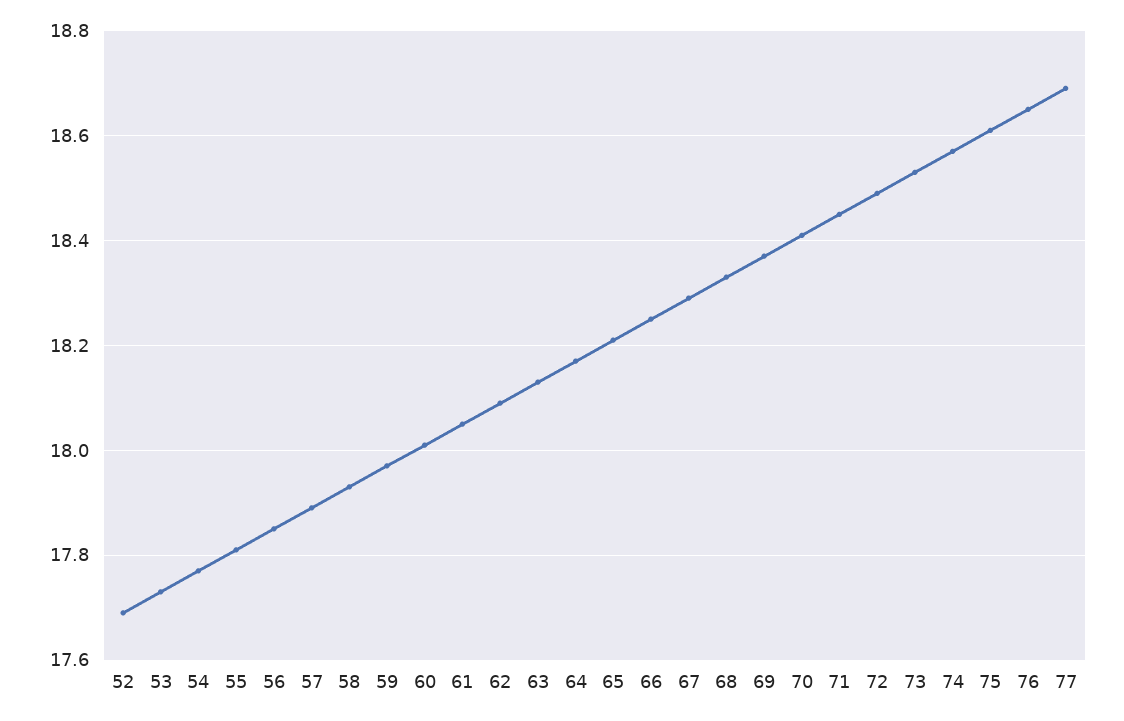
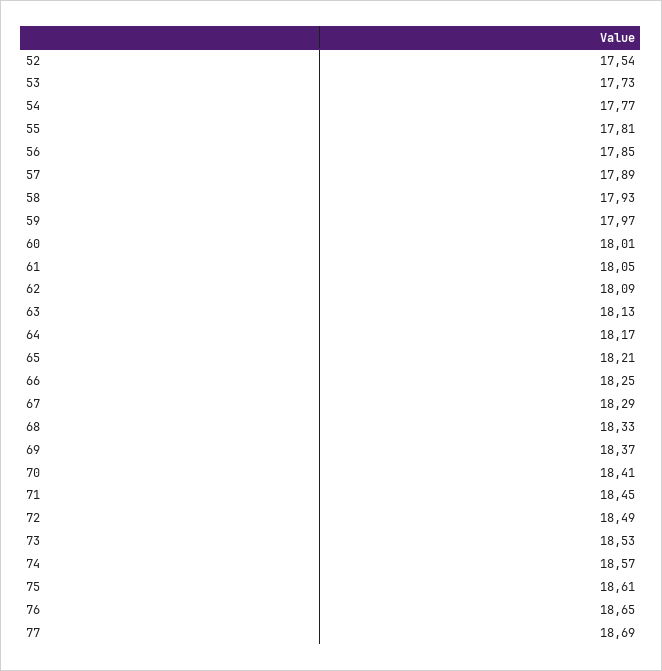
52: 17.7 -> 17.54

